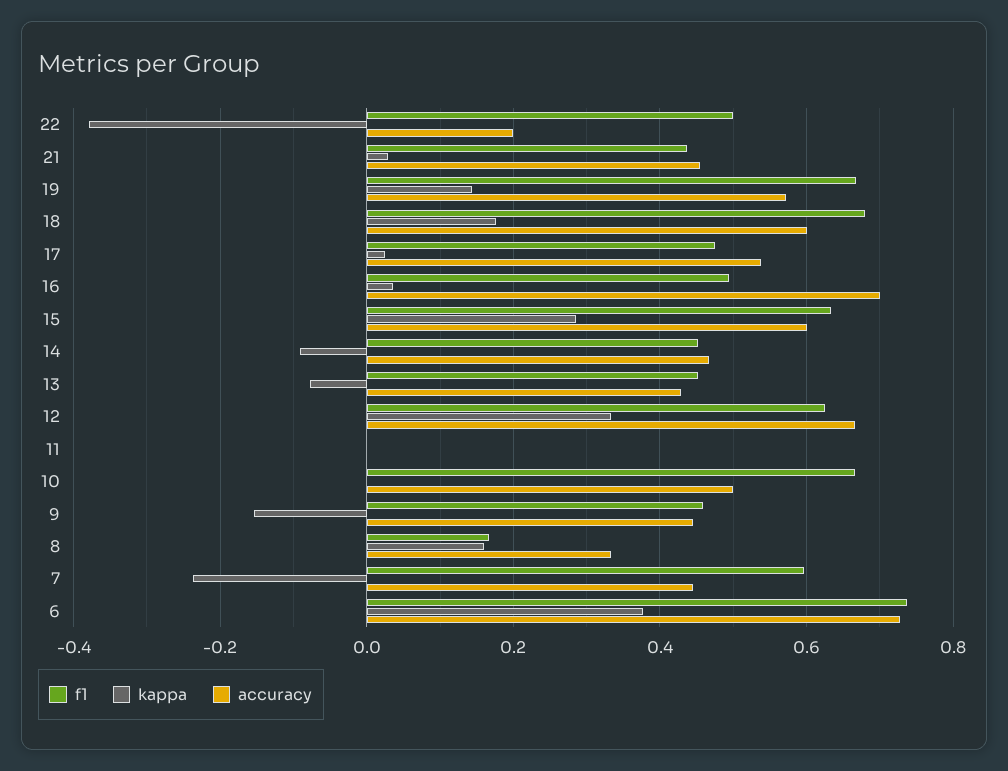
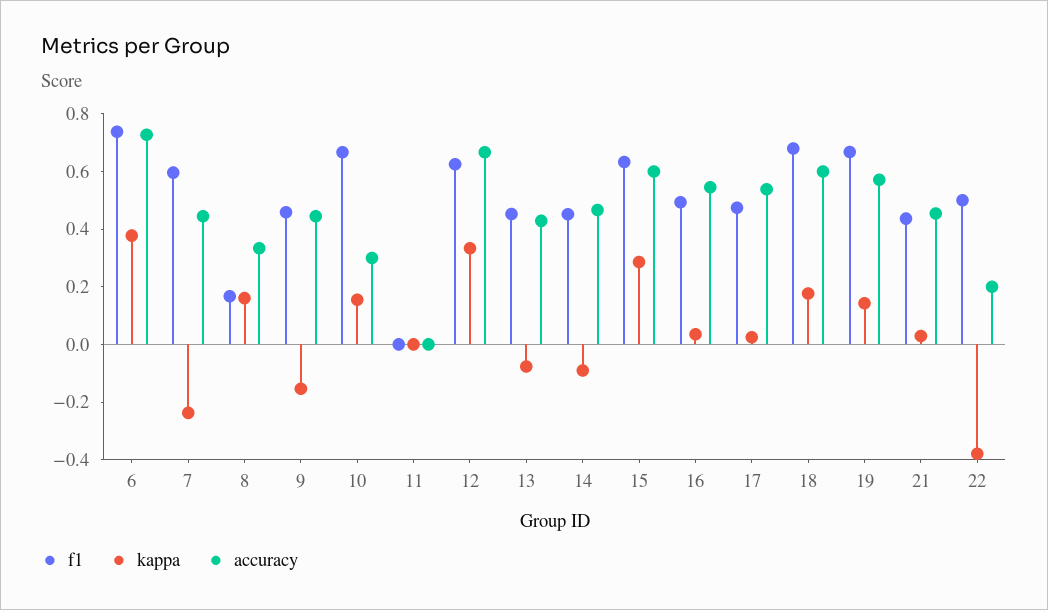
accuracy, 16: 0.7 -> 0.55
kappa, 10: 0 -> 0.15
accuracy, 10: 0.5 -> 0.3

